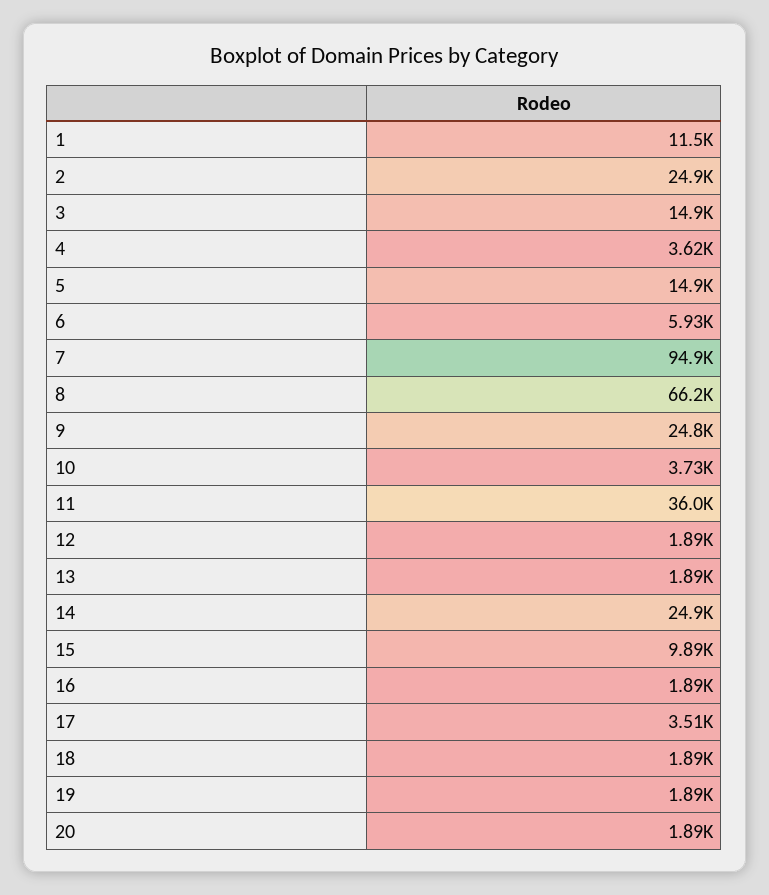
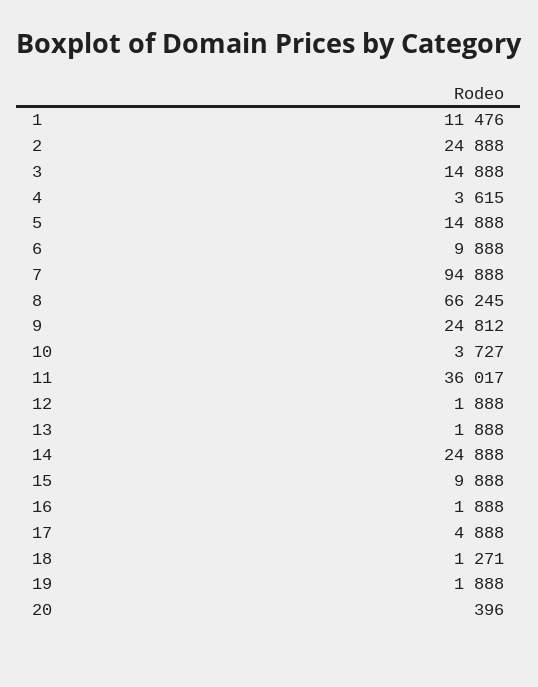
6: 5930 -> 9888
17: 3510 -> 4888
18: 1890 -> 1271
20: 1890 -> 396

